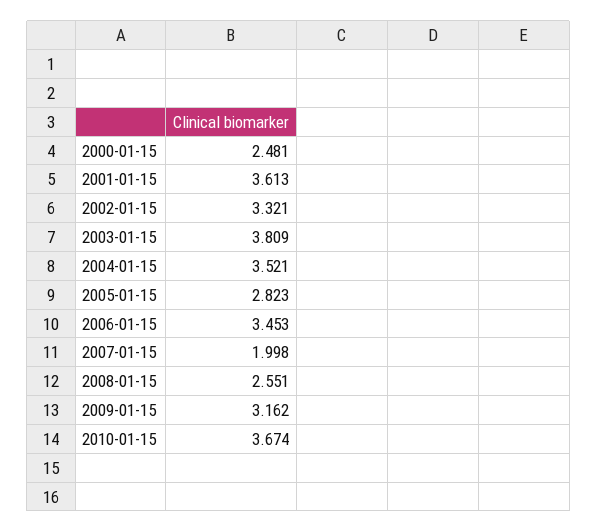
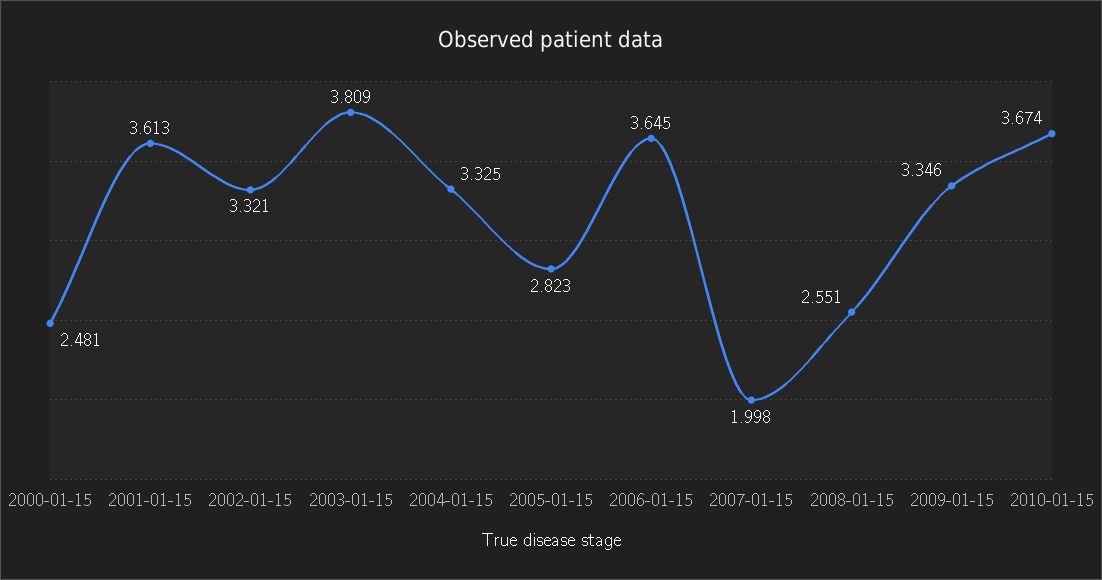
2004-01-15: 3.521 -> 3.325
2006-01-15: 3.453 -> 3.645
2009-01-15: 3.162 -> 3.346

